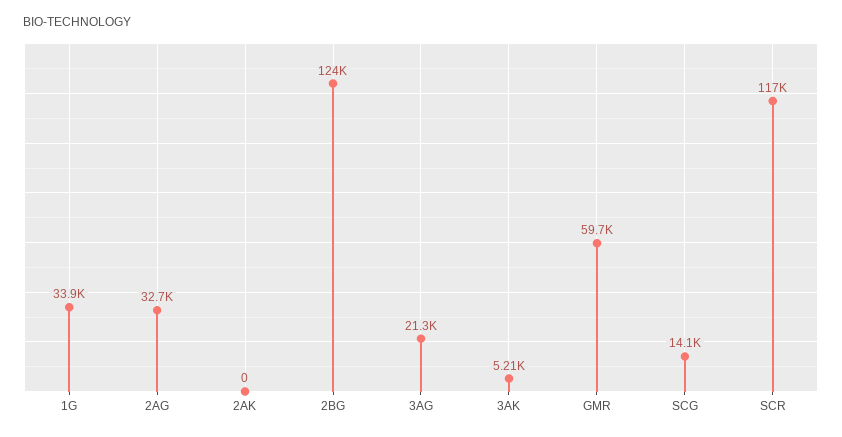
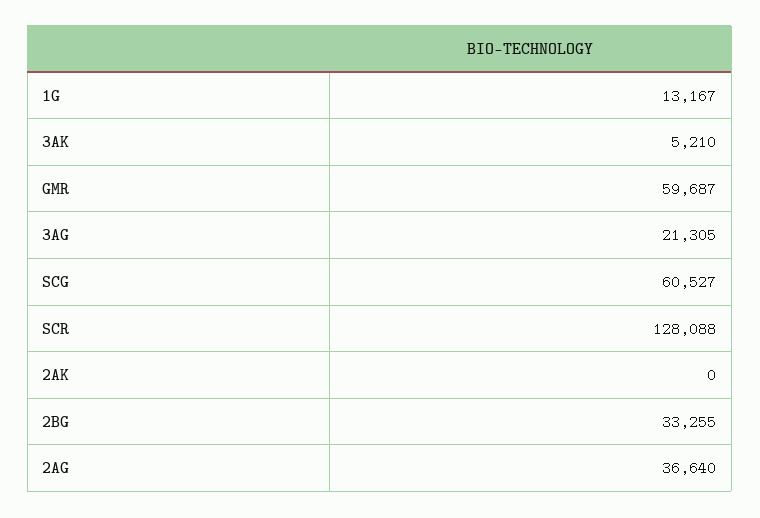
1G: 33900 -> 13167
2AG: 32700 -> 36640
2BG: 124000 -> 33255
SCG: 14100 -> 60527
SCR: 117000 -> 128088

